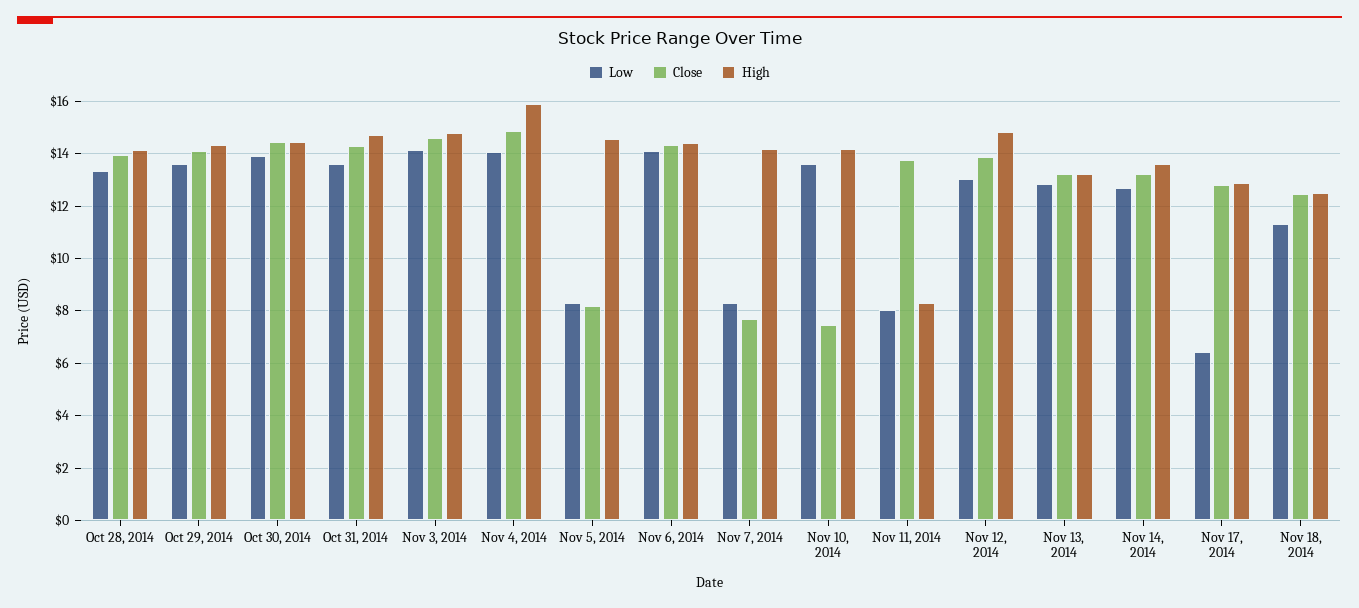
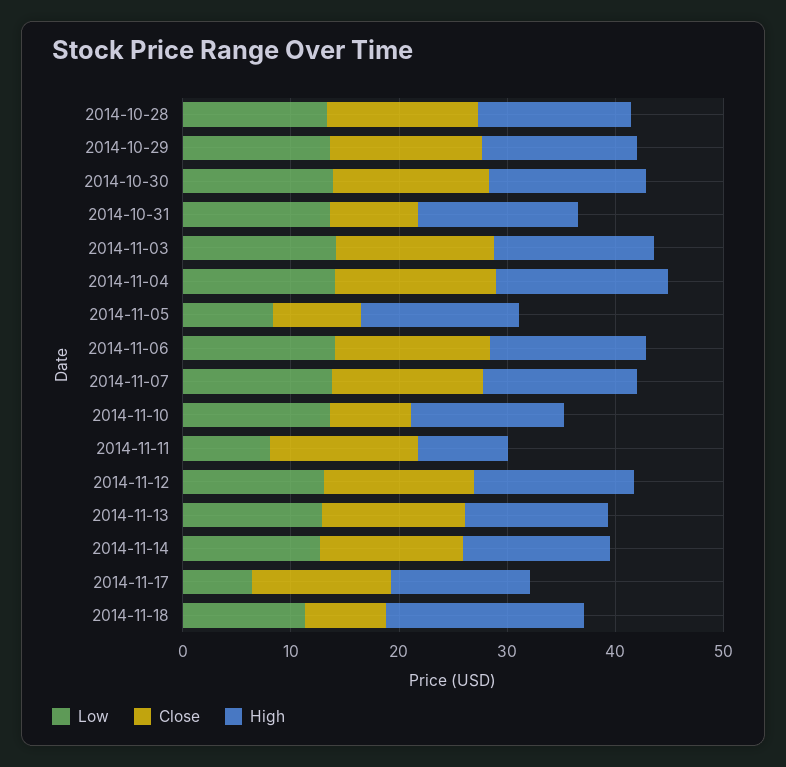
Close, Oct 31, 2014: 14.25 -> 8
Low, Nov 7, 2014: 8.25 -> 14
Close, Nov 7, 2014: 7.75 -> 14
Close, Nov 18, 2014: 12.5 -> 8
High, Nov 18, 2014: 12.5 -> 18

